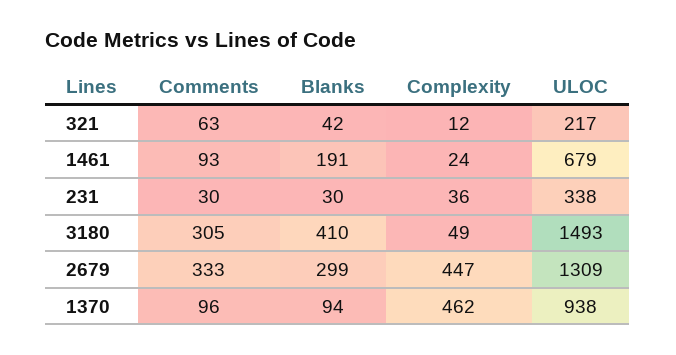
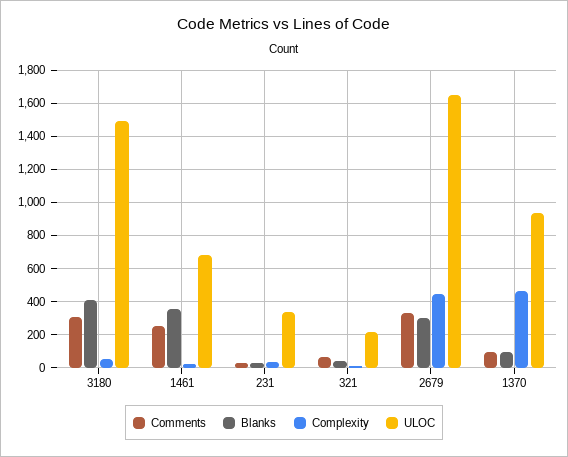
Comments, 1461: 93 -> 250
Blanks, 1461: 191 -> 350
ULOC, 2679: 1309 -> 1650

